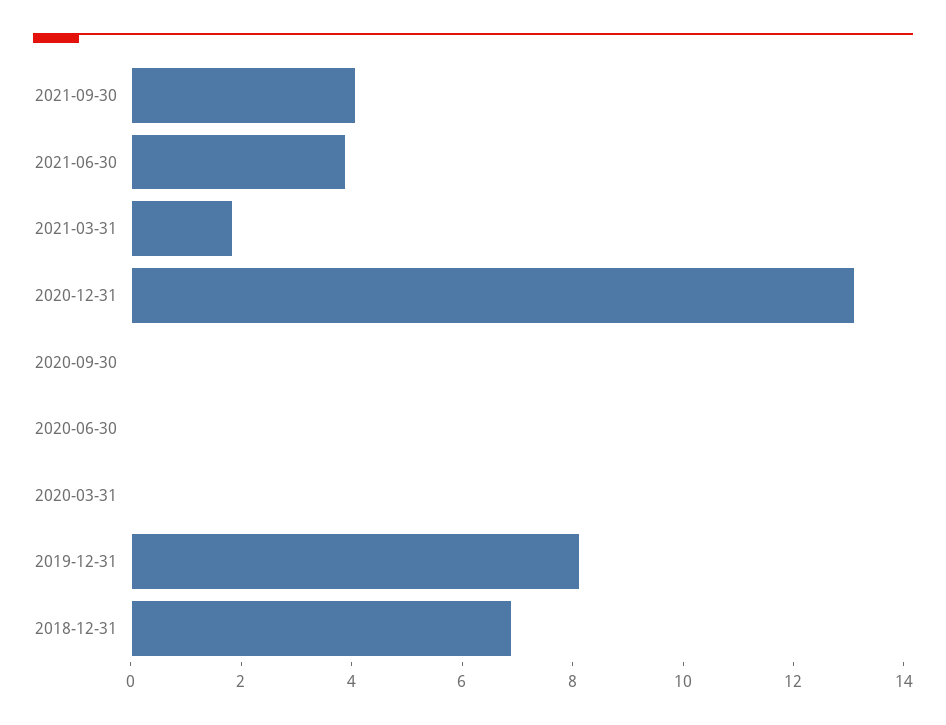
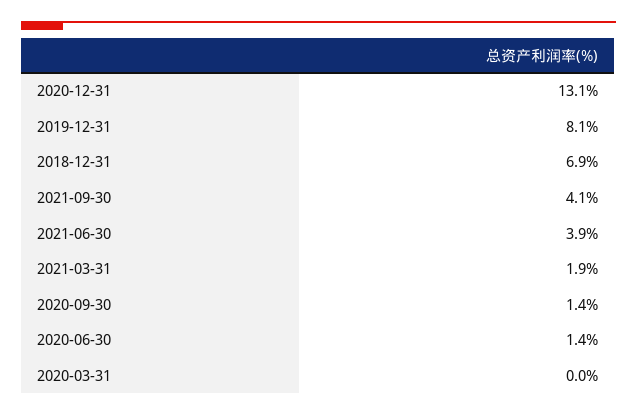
2020-09-30: 0 -> 1.4
2020-06-30: 0 -> 1.4

